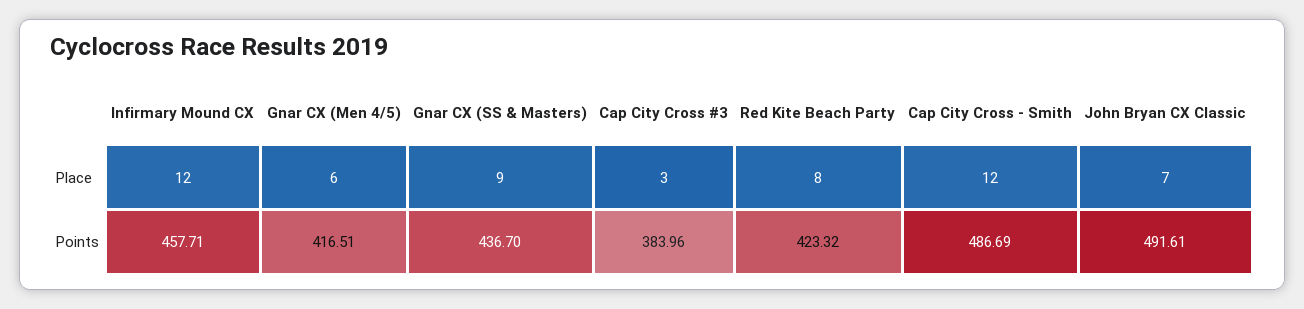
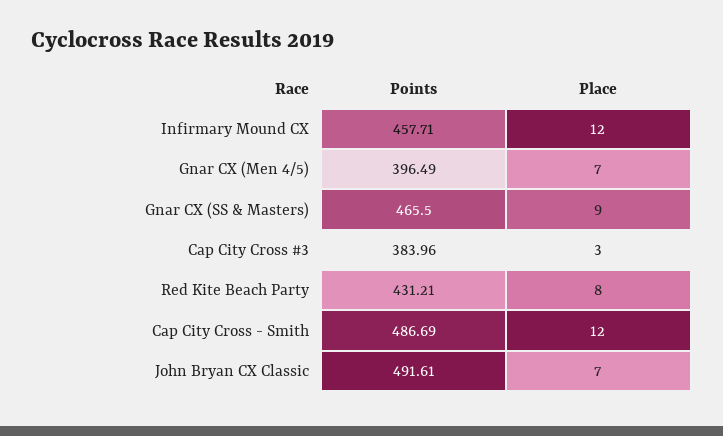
Gnar CX (Men 4/5), Place: 6 -> 7
Gnar CX (Men 4/5), Points: 416.51 -> 396.49
Gnar CX (SS & Masters), Points: 436.7 -> 465.5
Red Kite Beach Party, Points: 423.32 -> 431.21

